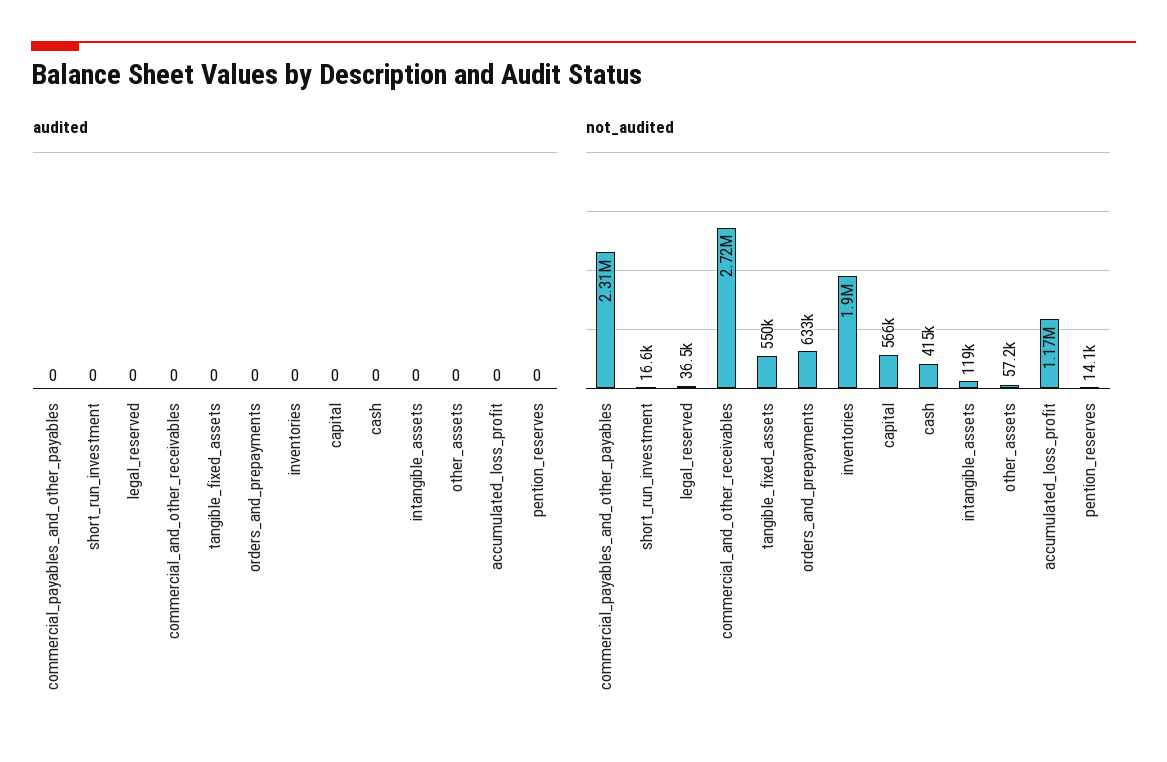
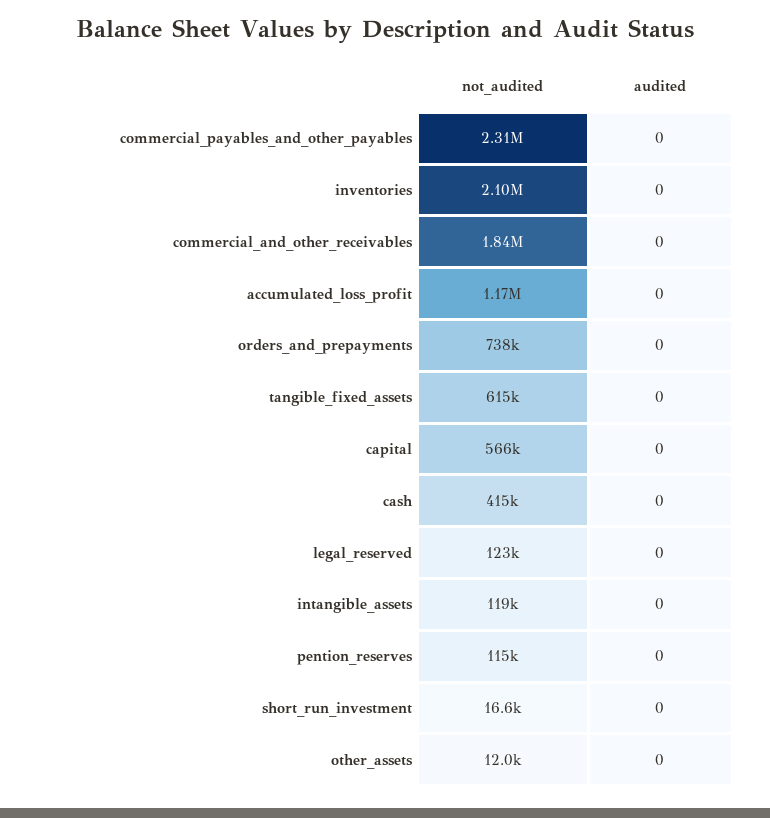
not_audited, legal_reserved: 36500 -> 123000
not_audited, commercial_and_other_receivables: 2720000 -> 1840000
not_audited, tangible_fixed_assets: 550000 -> 615000
not_audited, orders_and_prepayments: 633000 -> 738000
not_audited, inventories: 1900000 -> 2100000
not_audited, other_assets: 57200 -> 12000
not_audited, pention_reserves: 14100 -> 115000

